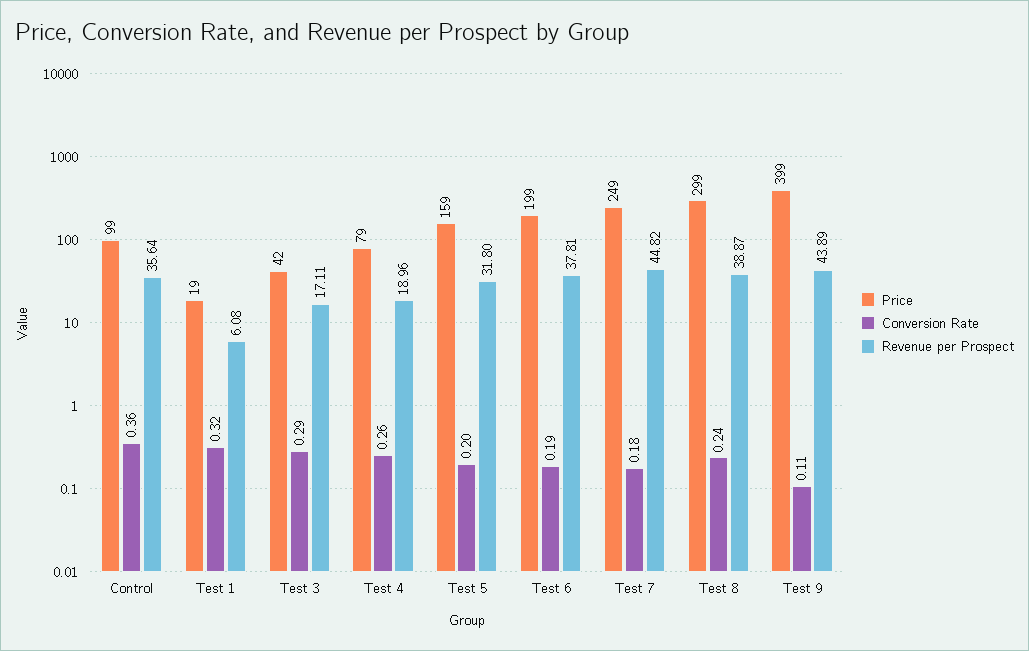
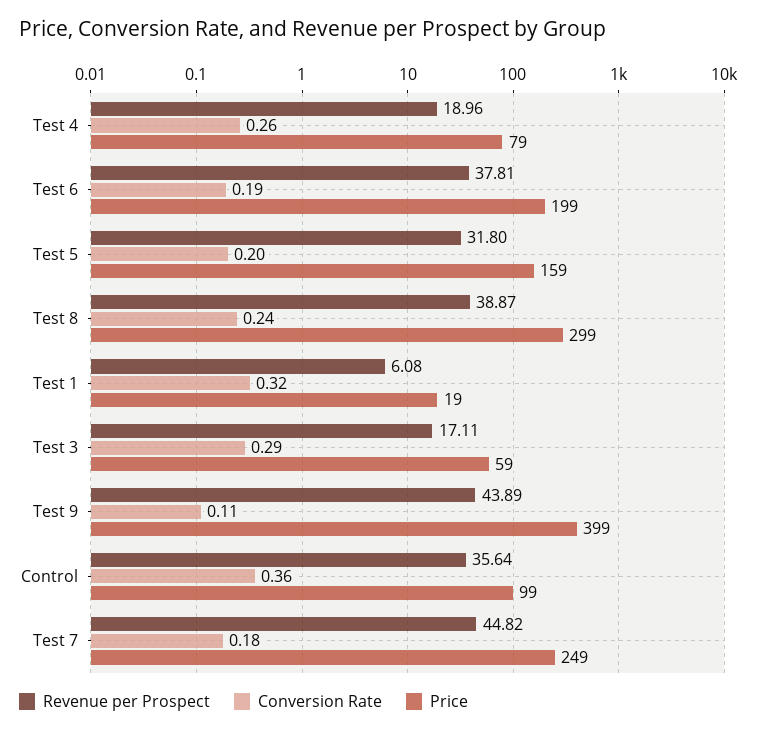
Price, Test 3: 42 -> 59

